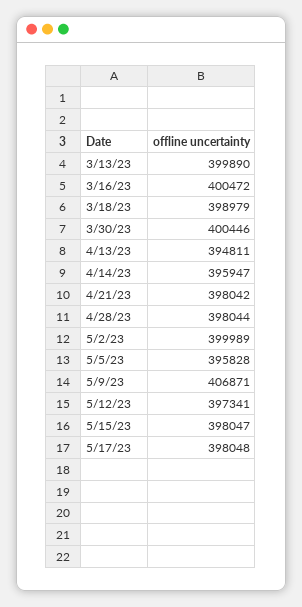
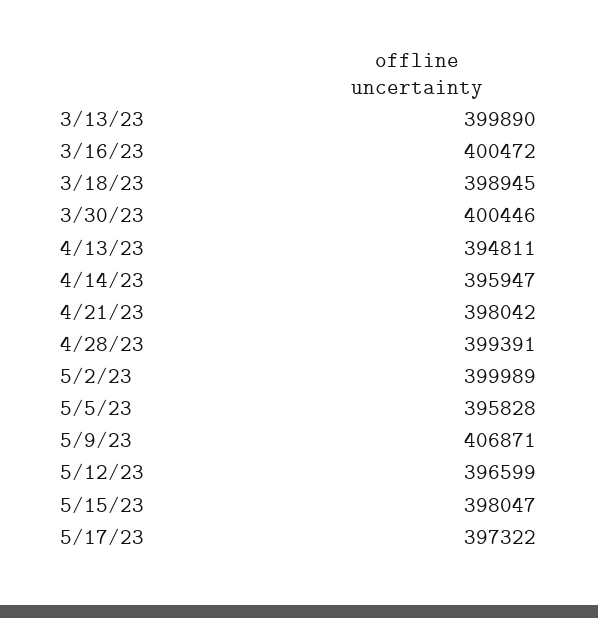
3/18/23: 398979 -> 398945
4/28/23: 398044 -> 399391
5/12/23: 397341 -> 396599
5/17/23: 398048 -> 397322

